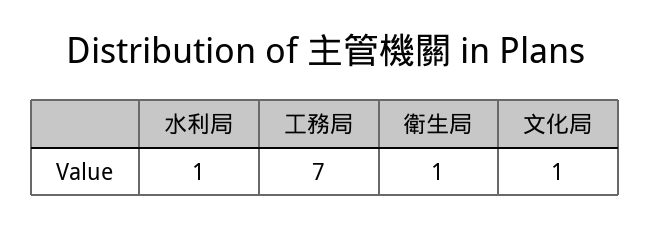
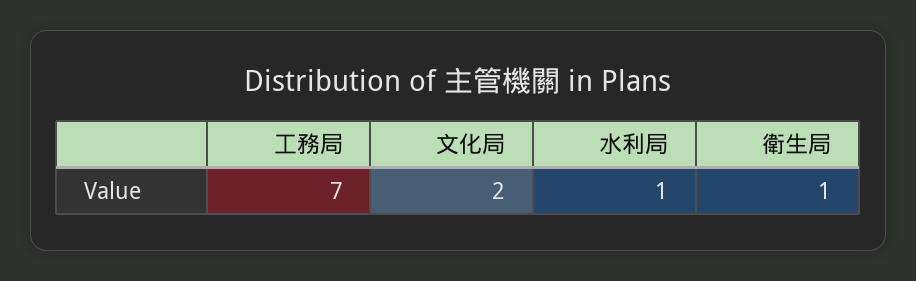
文化局: 1 -> 2

